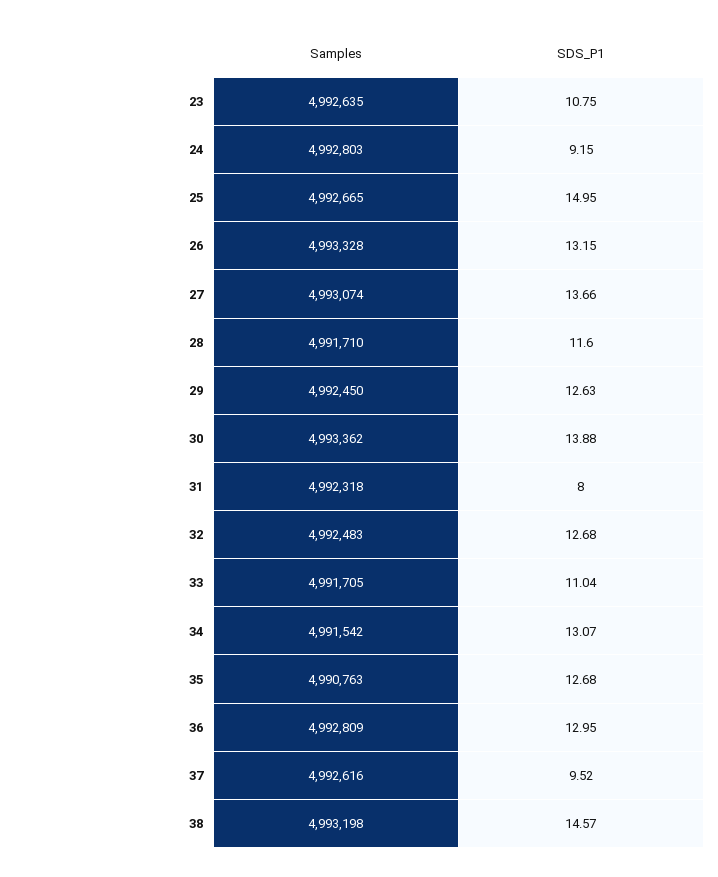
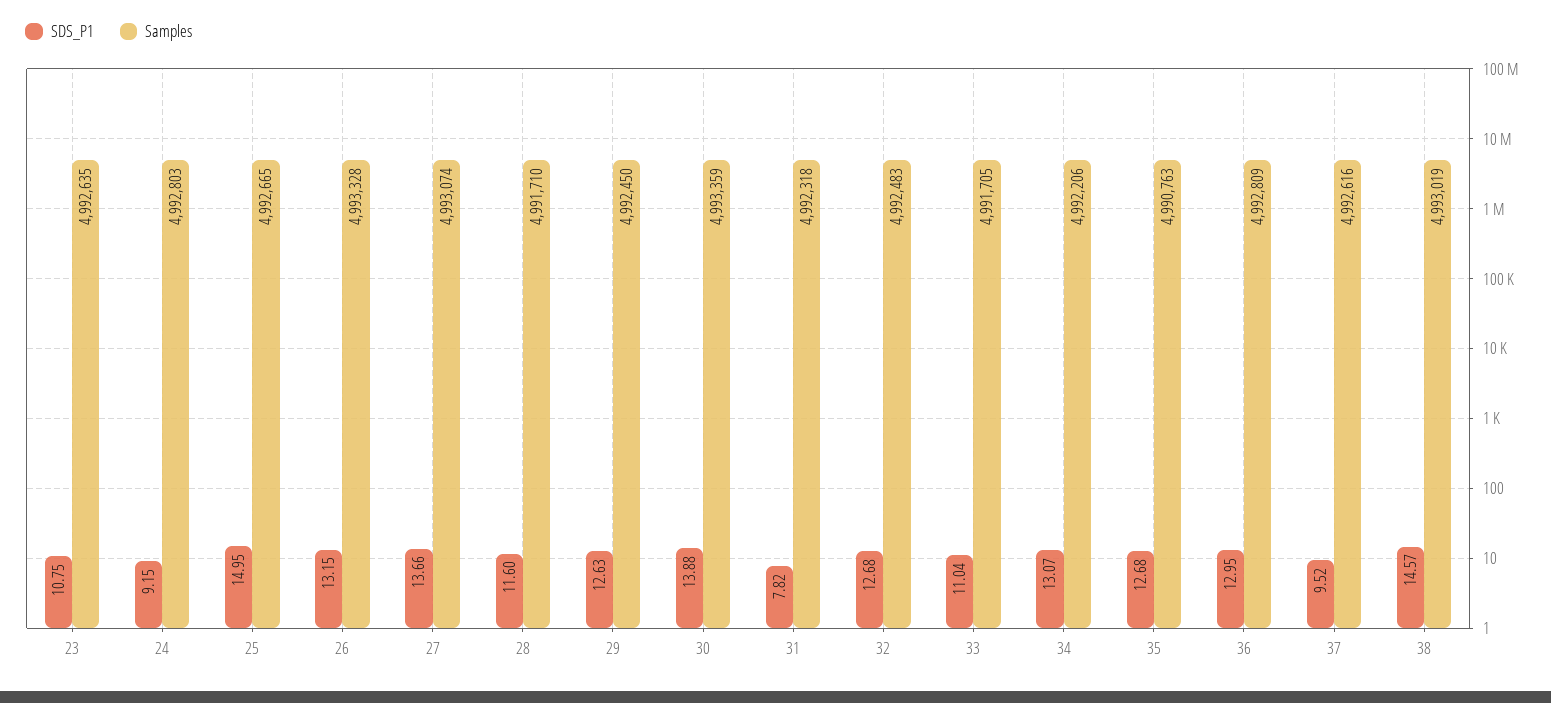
Samples, 30: 4993362 -> 4993359
SDS_P1, 31: 8 -> 7.82
Samples, 34: 4991542 -> 4992206
Samples, 38: 4993198 -> 4993019

